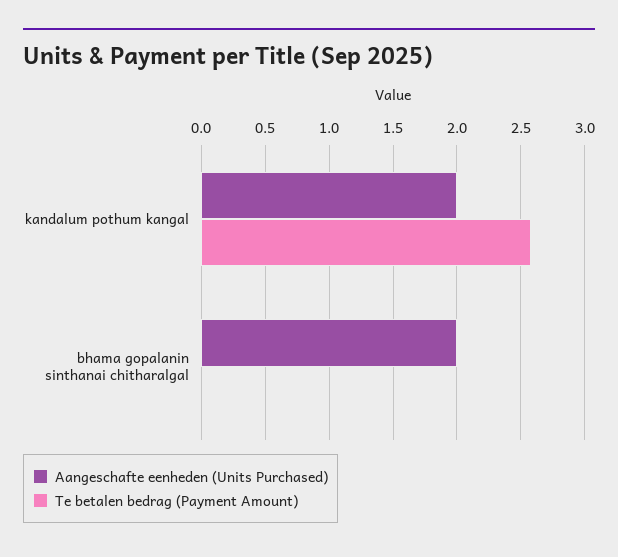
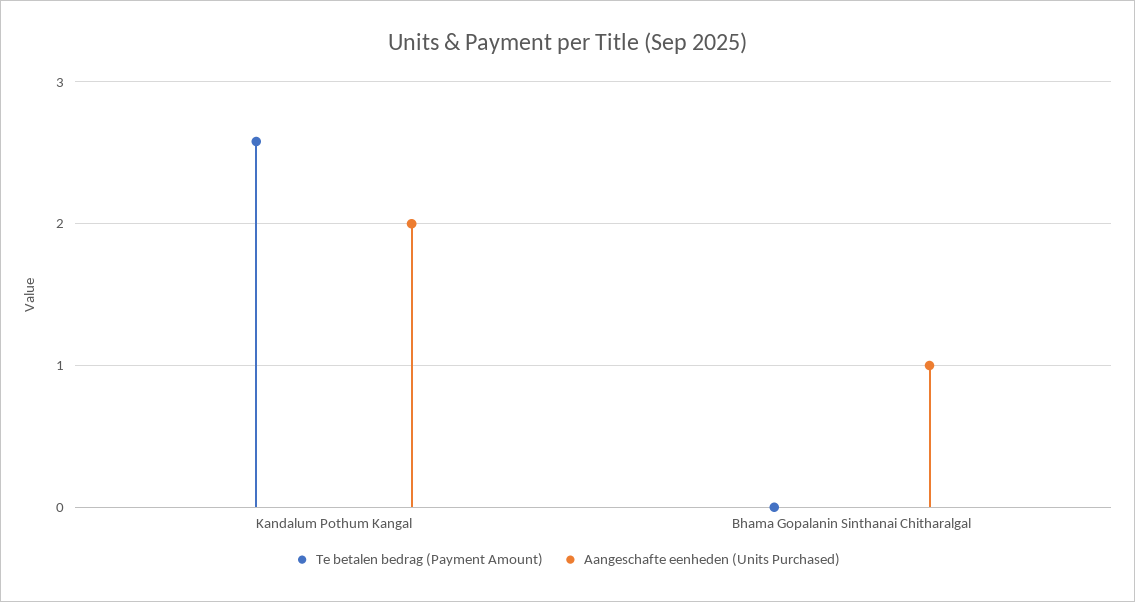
Aangeschafte eenheden (Units Purchased), bhama gopalanin sinthanai chitharalgal: 2 -> 1

